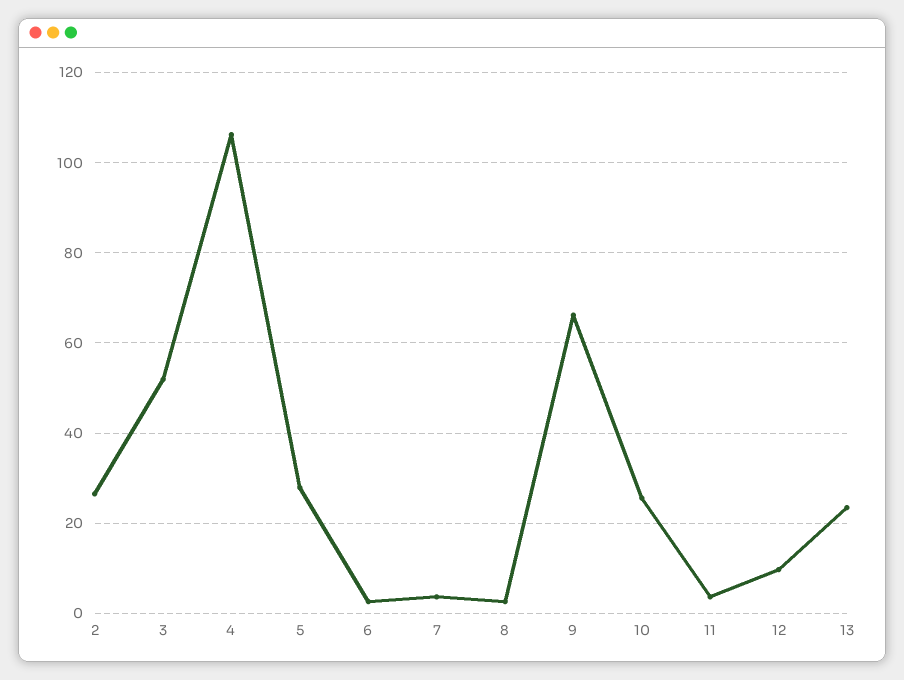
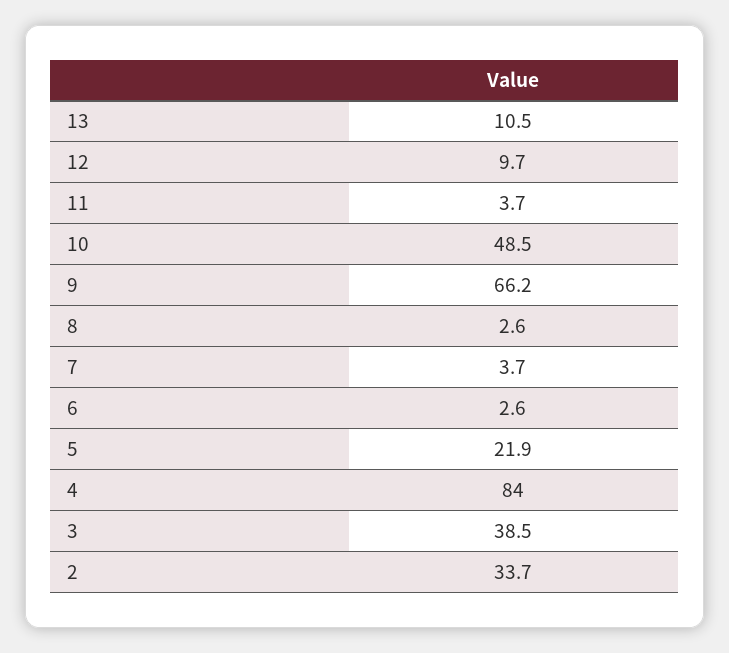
2: 26 -> 33.7
3: 52 -> 38.5
4: 106 -> 84
5: 28 -> 21.9
10: 26 -> 48.5
13: 24 -> 10.5

